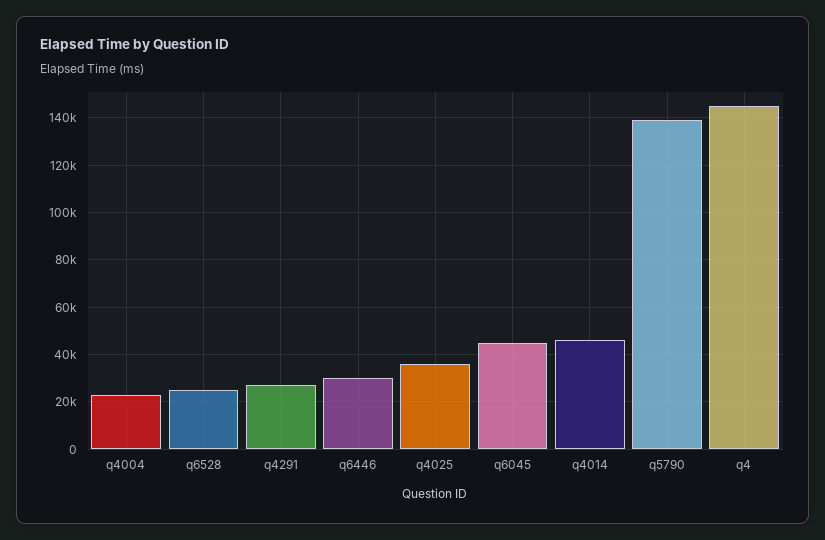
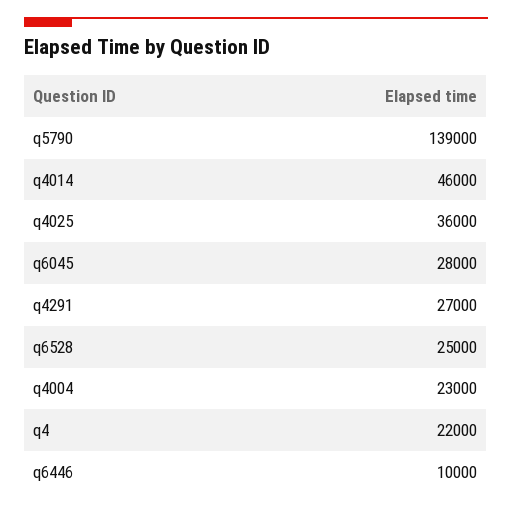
q6446: 30000 -> 10000
q6045: 45000 -> 28000
q4: 145000 -> 22000

